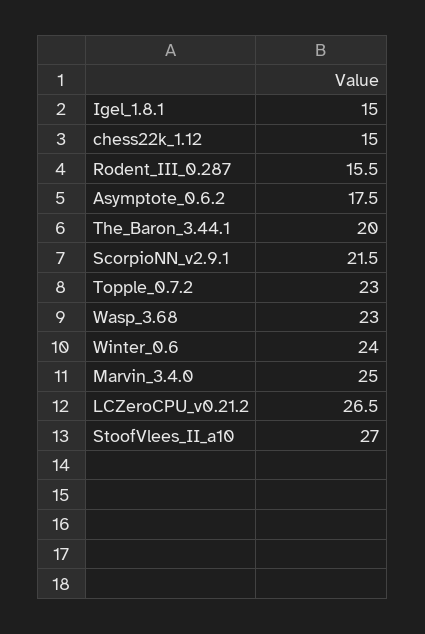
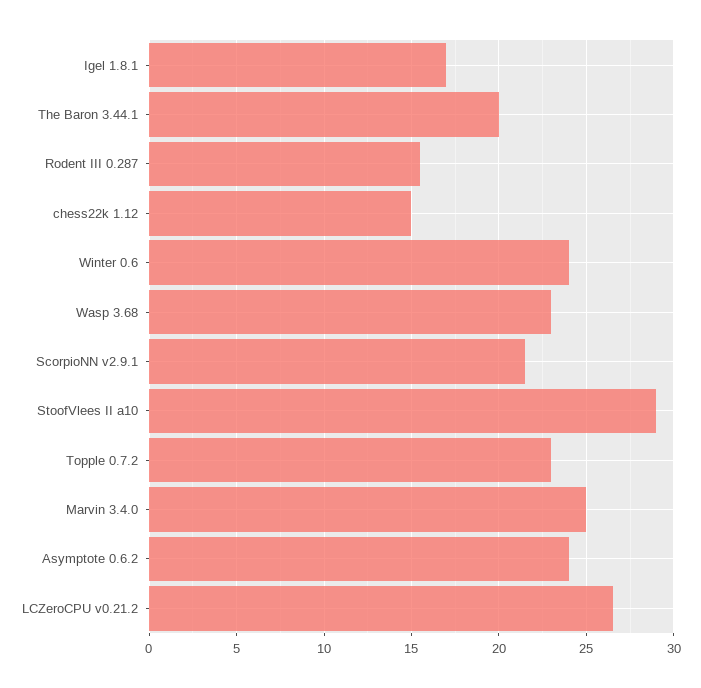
Igel_1.8.1: 15 -> 17
Asymptote_0.6.2: 17.5 -> 24
StoofVlees_II_a10: 27 -> 29

